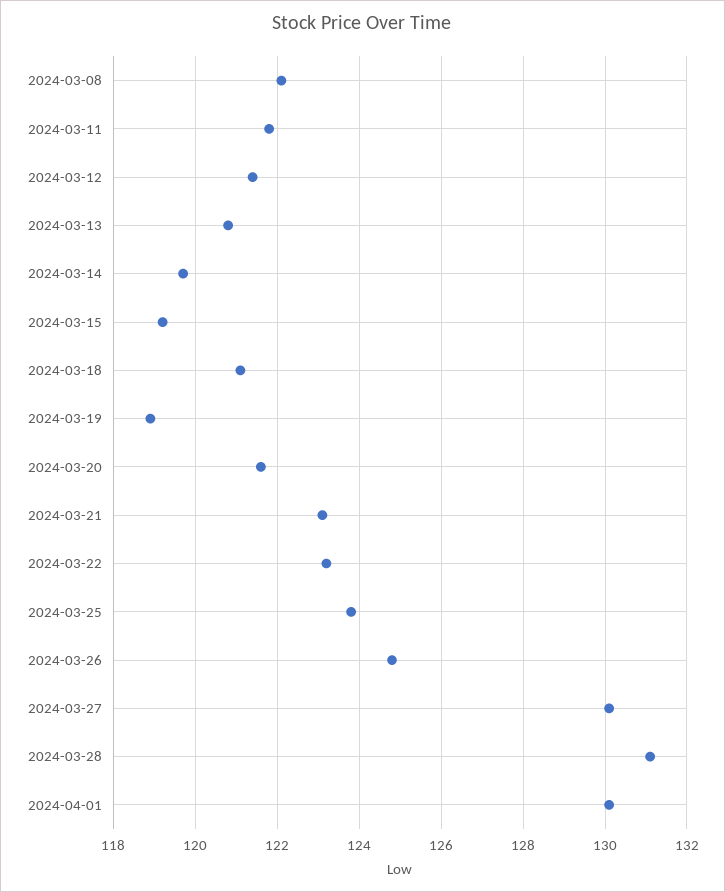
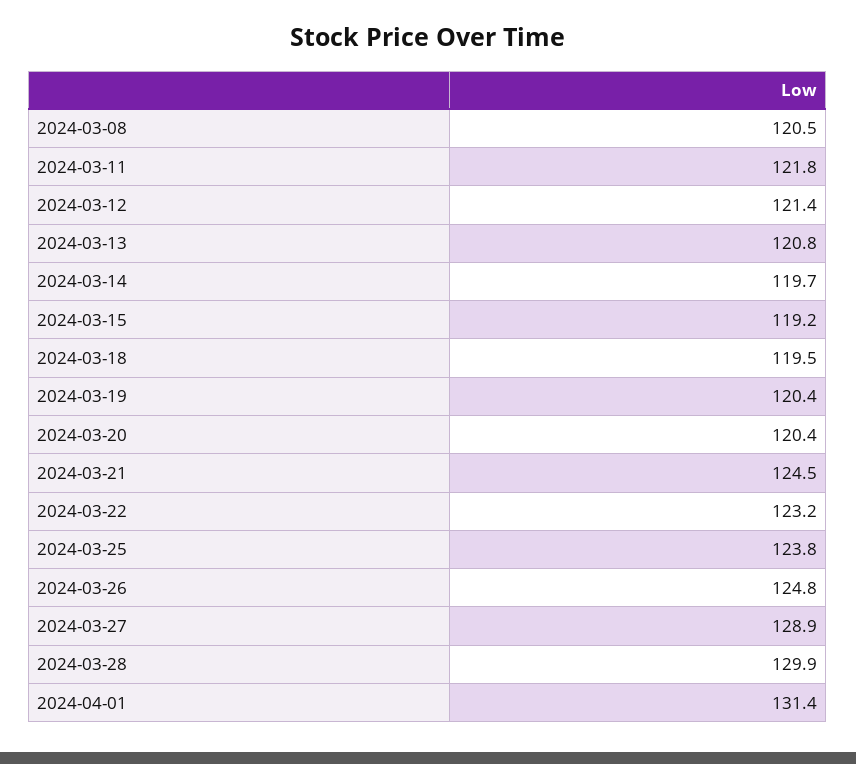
2024-03-08: 122 -> 120.5
2024-03-18: 121 -> 119.5
2024-03-19: 119 -> 120.4
2024-03-20: 121.5 -> 120.4
2024-03-21: 123 -> 124.5
2024-03-27: 130 -> 128.9
2024-03-28: 131 -> 129.9
2024-04-01: 130 -> 131.4

